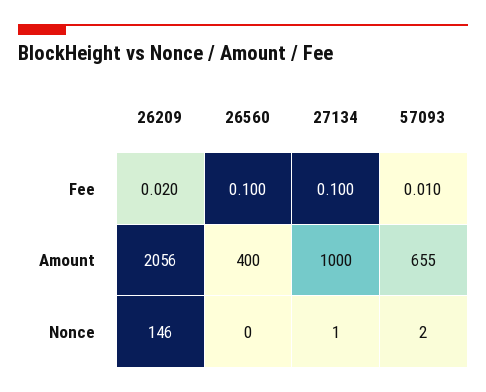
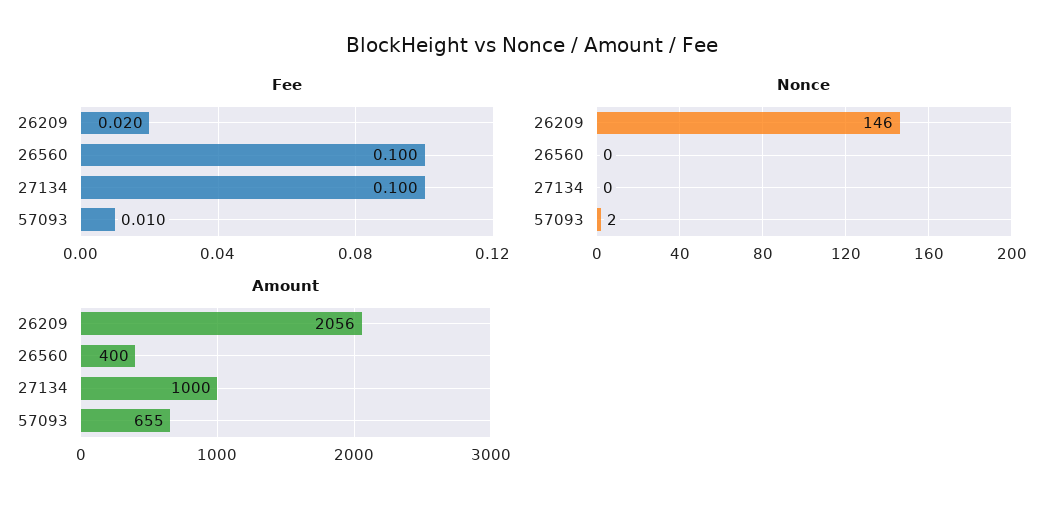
Nonce, 27134: 1 -> 0

